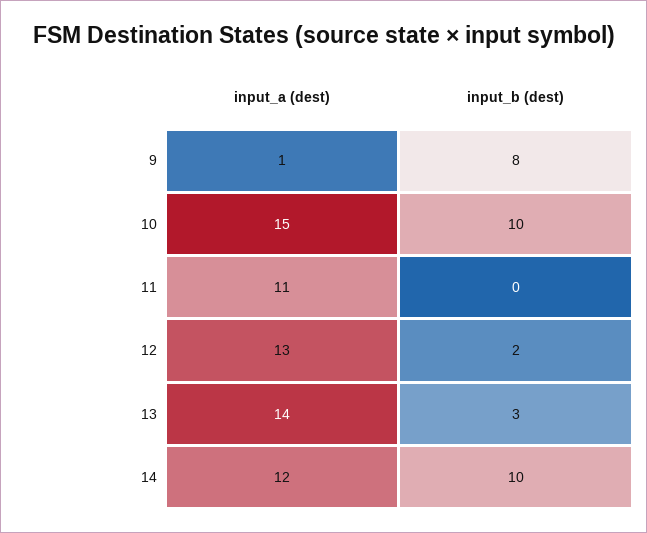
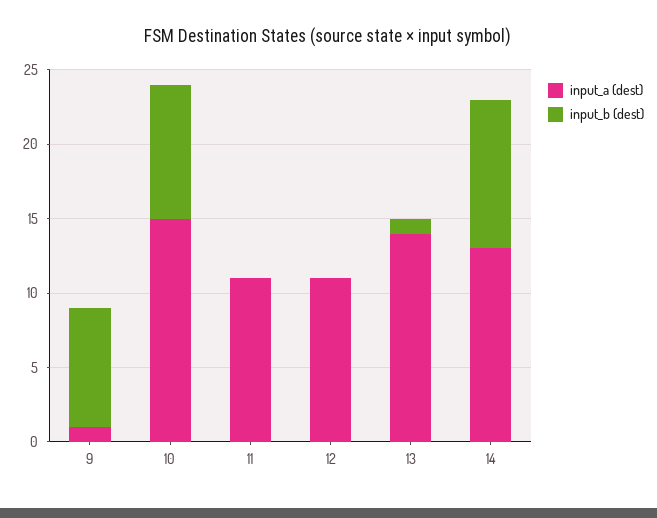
input_b (dest), 10: 10 -> 9
input_a (dest), 12: 13 -> 11
input_b (dest), 12: 2 -> 0
input_b (dest), 13: 3 -> 1
input_a (dest), 14: 12 -> 13

